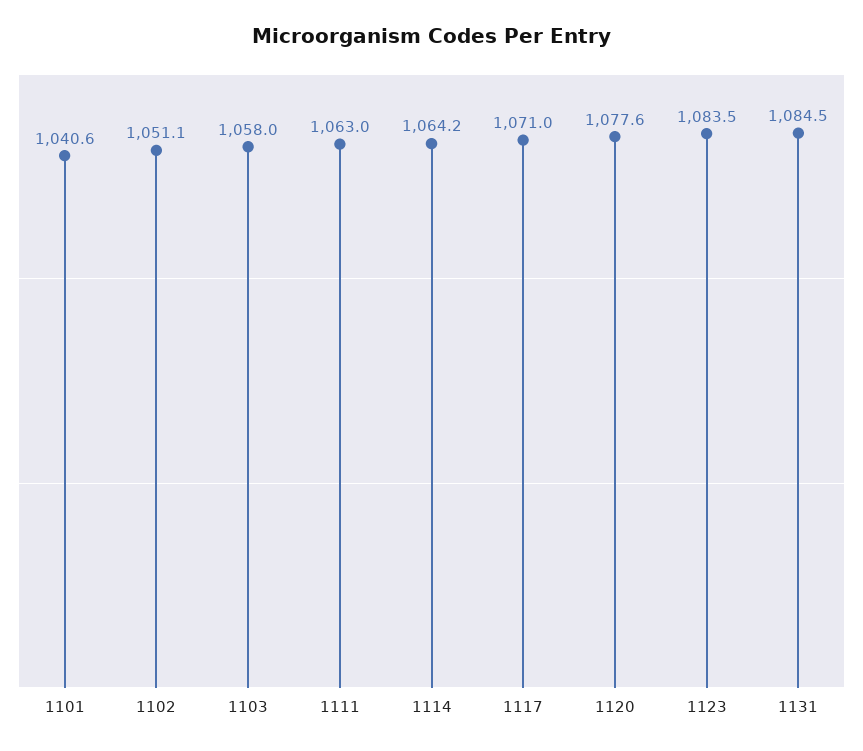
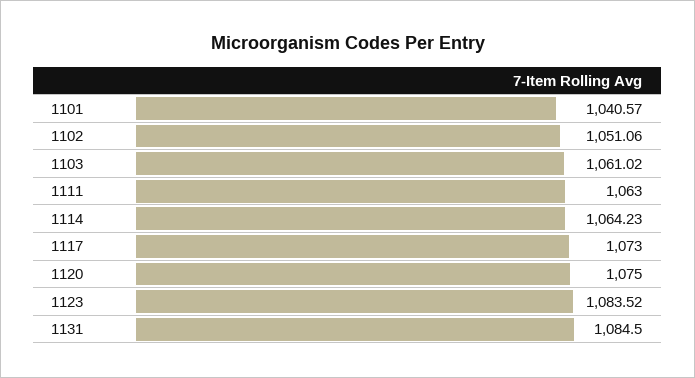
1103: 1058 -> 1061.02
1117: 1071 -> 1073
1120: 1077.6 -> 1075

